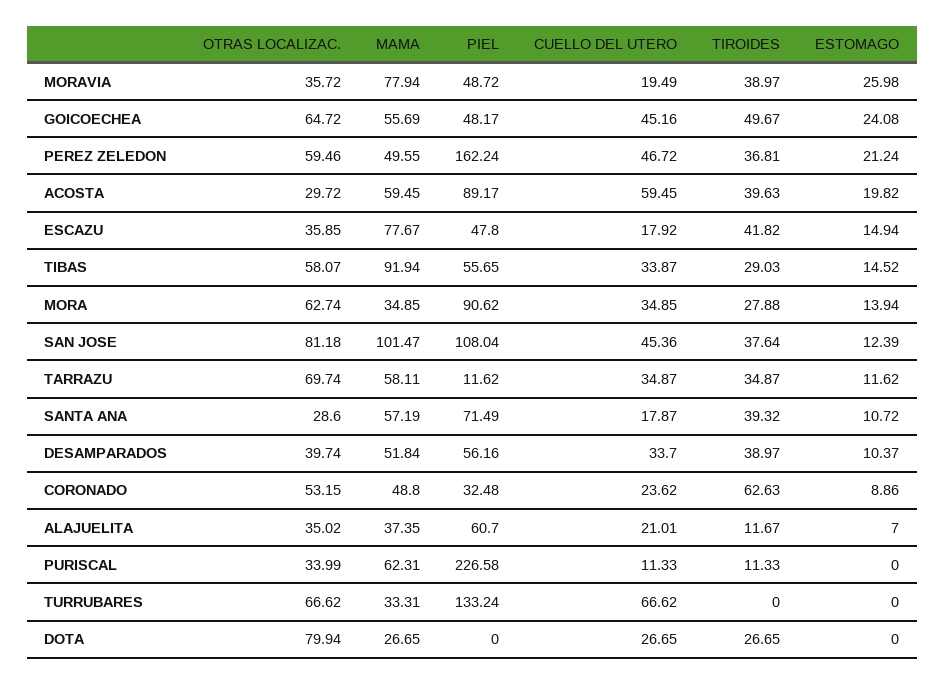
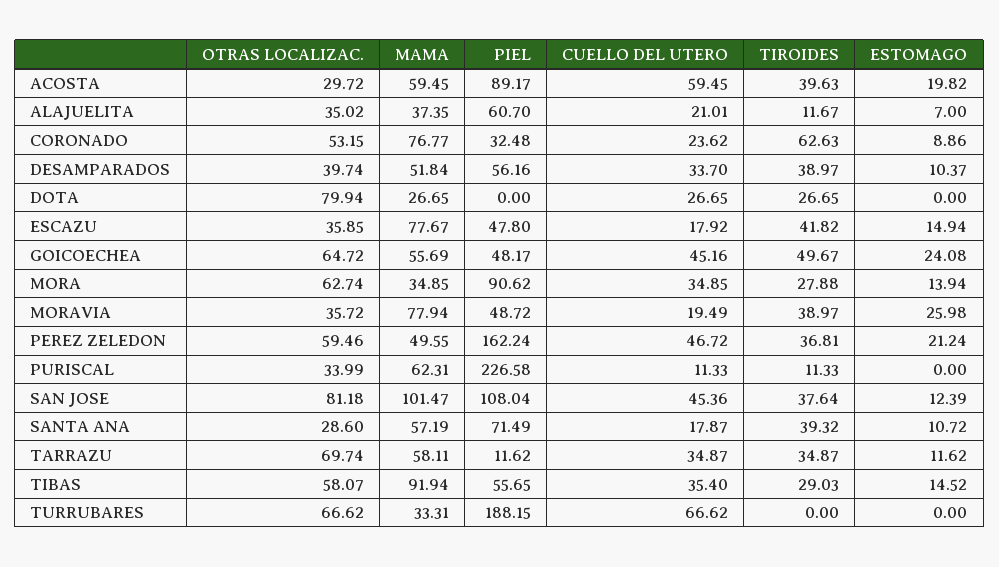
CUELLO DEL UTERO, TIBAS: 33.87 -> 35.4
MAMA, CORONADO: 48.8 -> 76.77
PIEL, TURRUBARES: 133.24 -> 188.15

